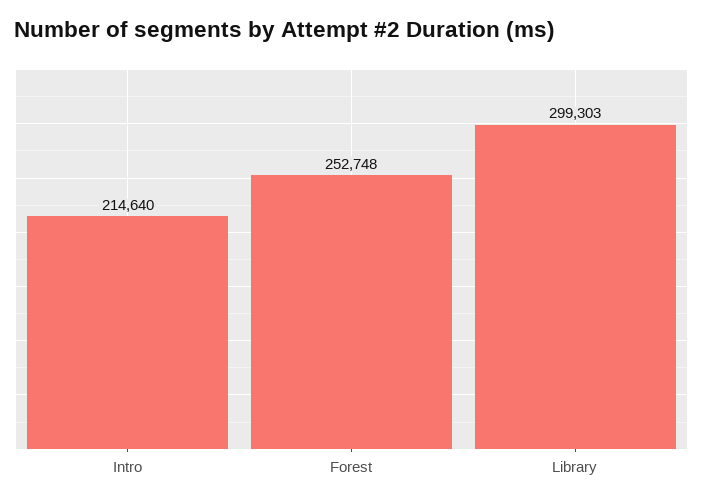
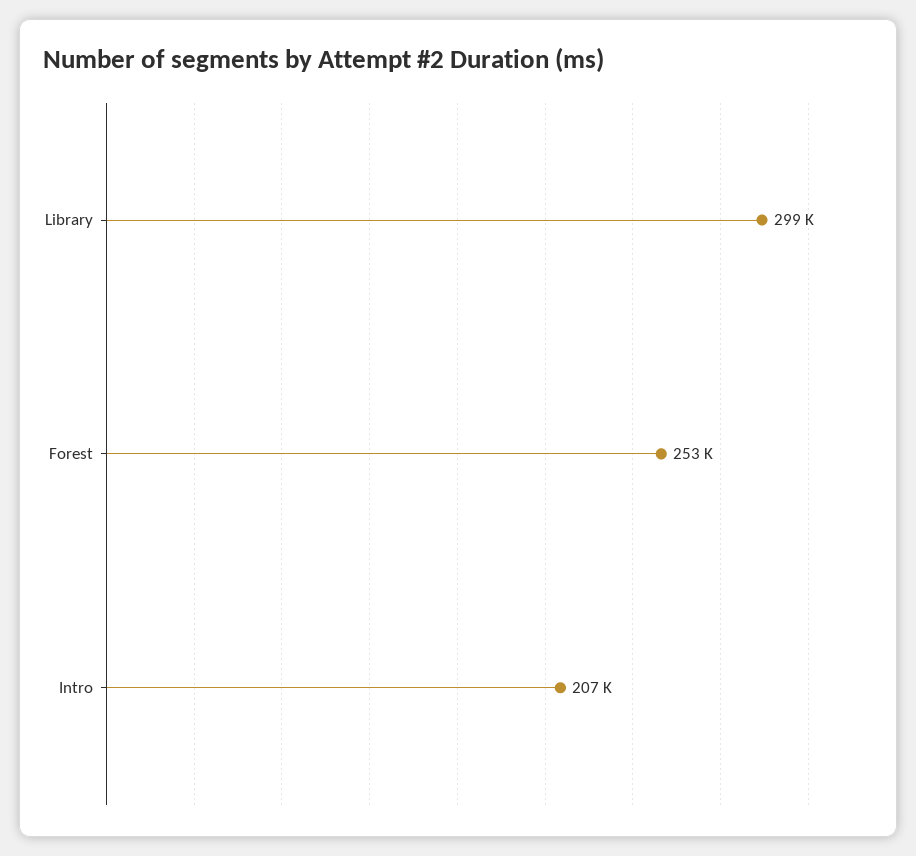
Intro: 214640 -> 207000

